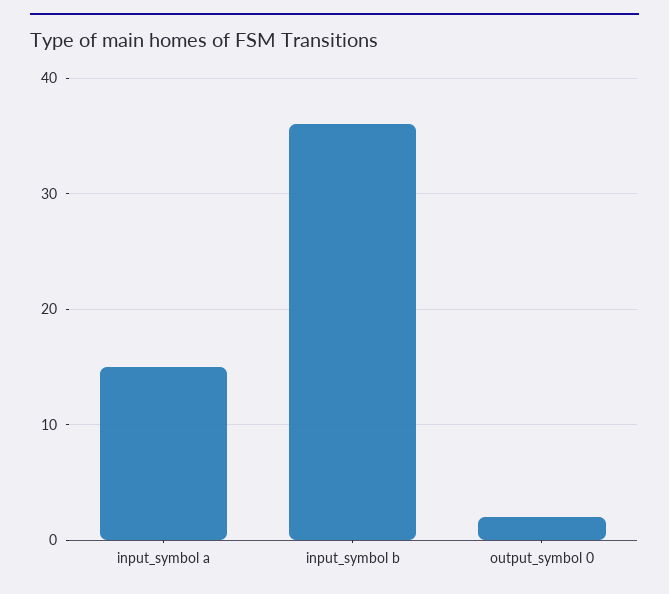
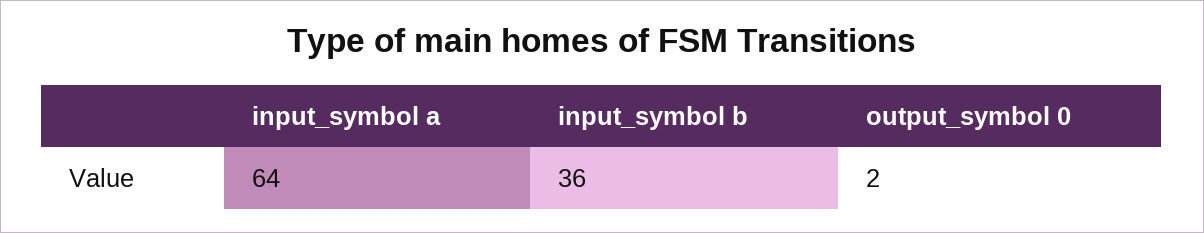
input_symbol a: 15 -> 64

